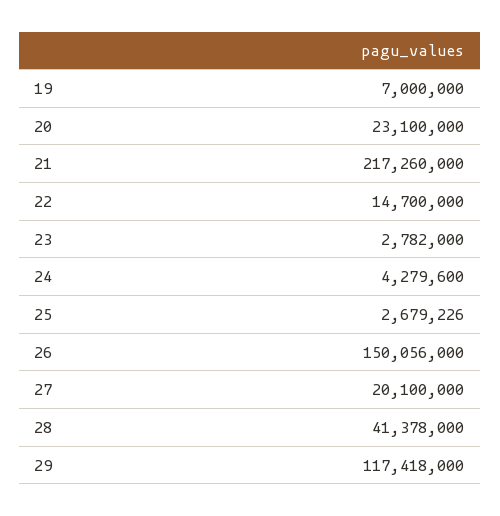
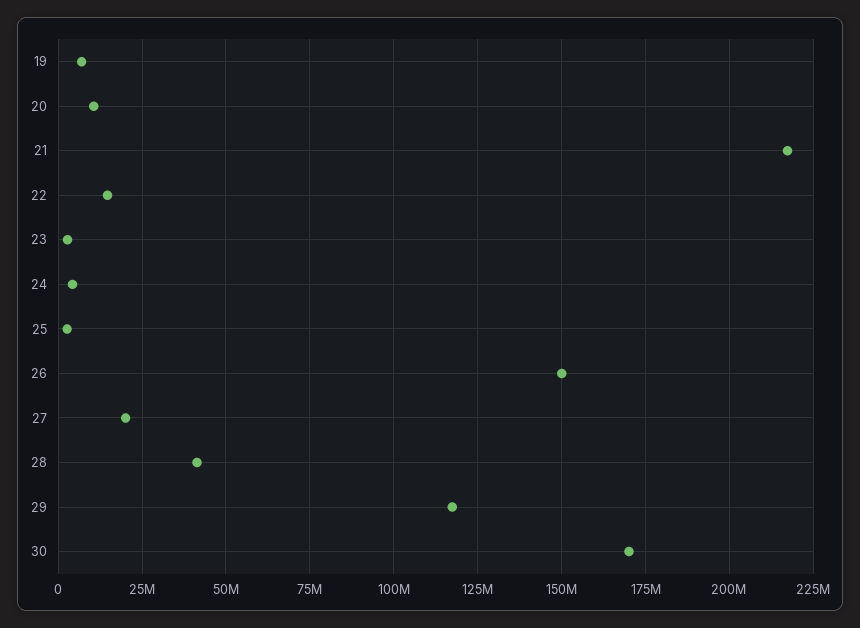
20: 23100000 -> 10000000
30: none -> 170000000

